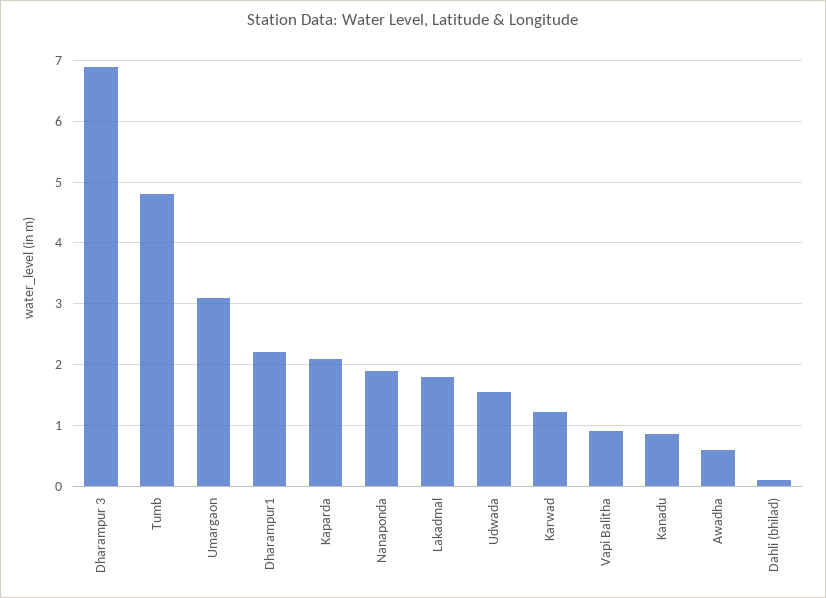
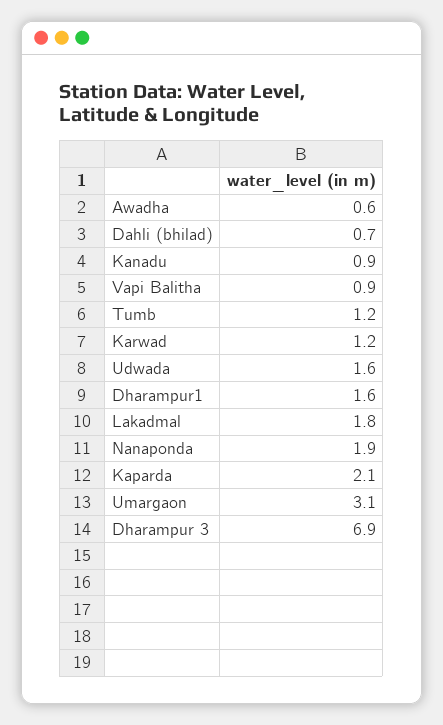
Tumb: 4.8 -> 1.2
Dharampur1: 2.2 -> 1.6
Dahli (bhilad): 0.1 -> 0.7

